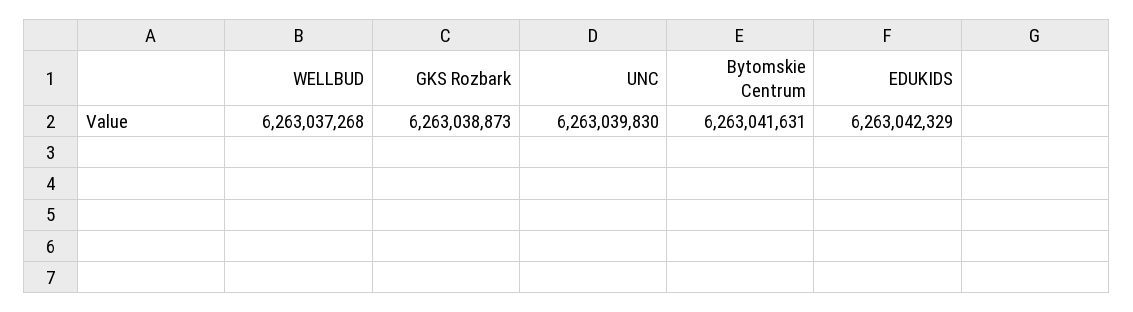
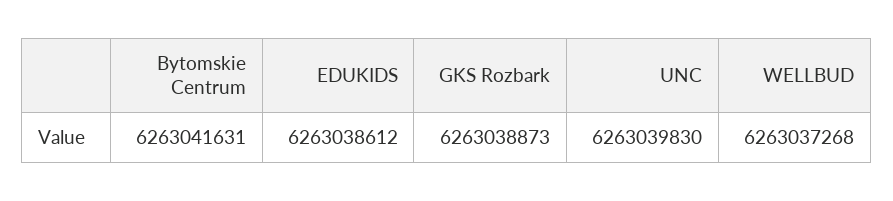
EDUKIDS: 6263042329 -> 6263038612

